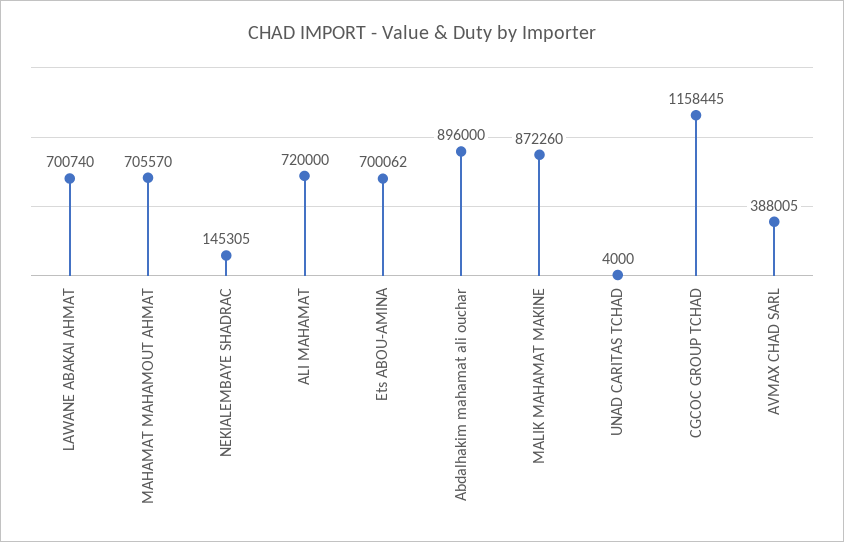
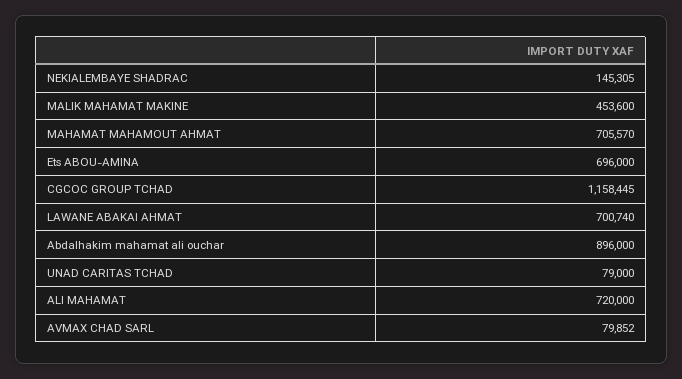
Ets ABOU-AMINA: 700062 -> 696000
MALIK MAHAMAT MAKINE: 872260 -> 453600
UNAD CARITAS TCHAD: 4000 -> 79000
AVMAX CHAD SARL: 388005 -> 79852

